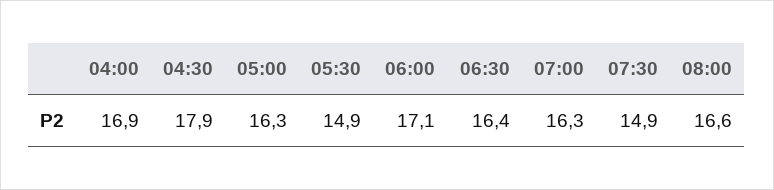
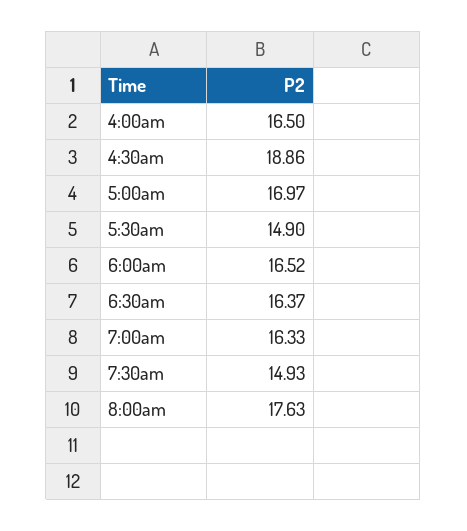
04:00: 16.9 -> 16.5
04:30: 17.9 -> 18.86
05:00: 16.3 -> 16.97
06:00: 17.1 -> 16.52
08:00: 16.6 -> 17.63

